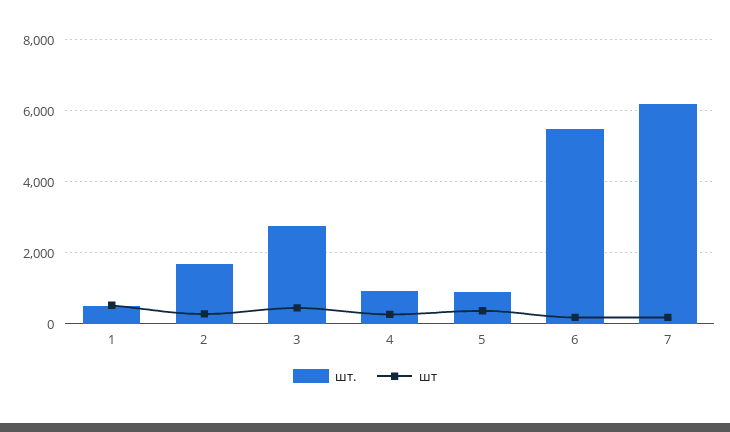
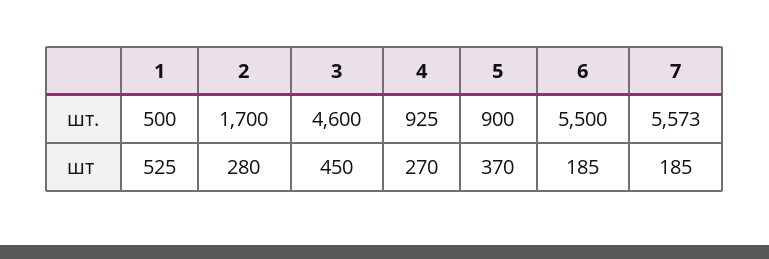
шт., 3: 2800 -> 4600
шт., 7: 6200 -> 5573

